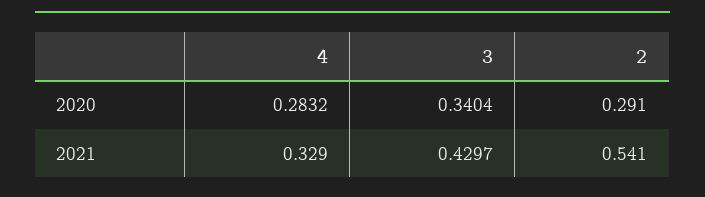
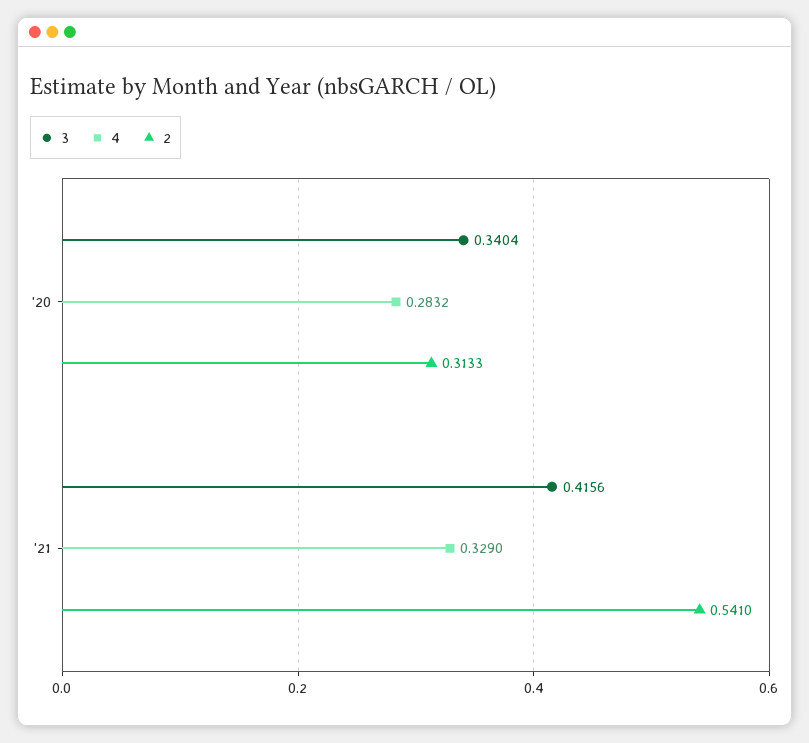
2, 2020: 0.291 -> 0.3133
3, 2021: 0.4297 -> 0.4156

